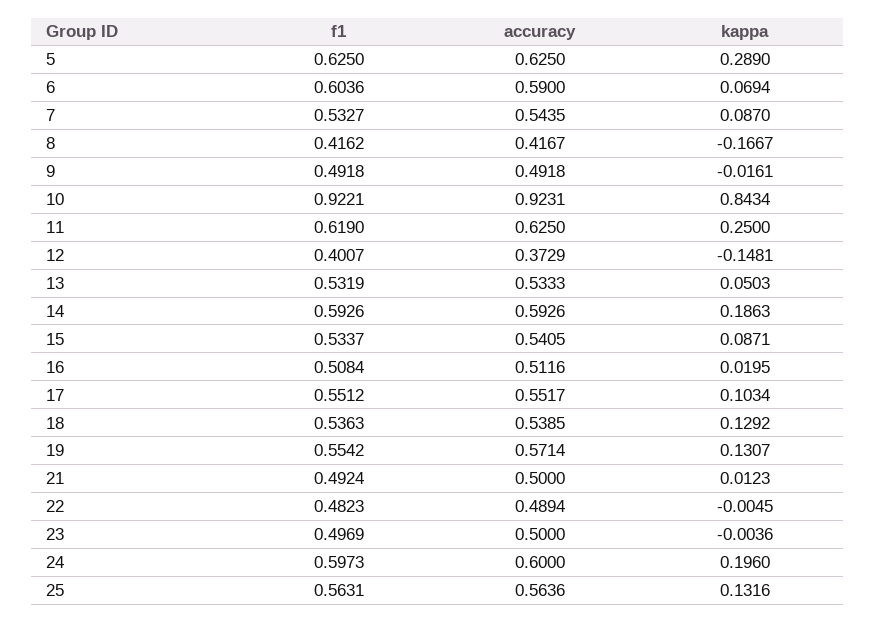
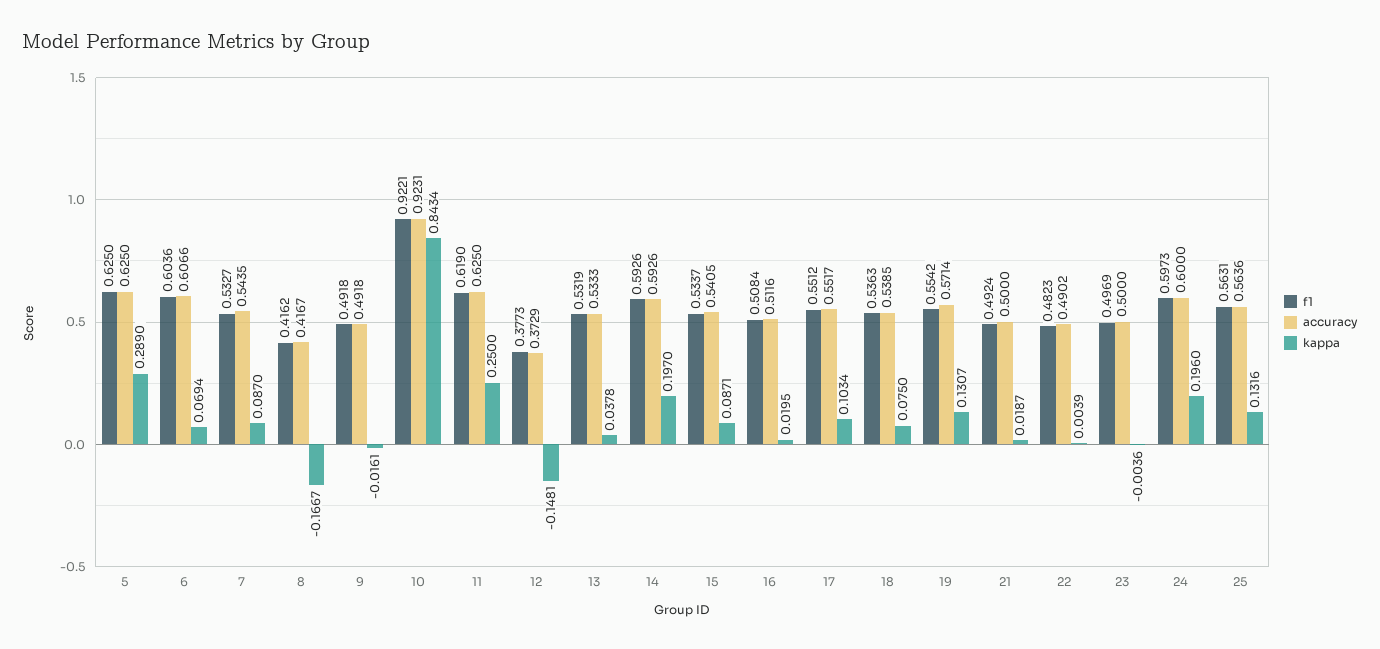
accuracy, 6: 0.59 -> 0.6066
f1, 12: 0.4007 -> 0.3773
kappa, 13: 0.0503 -> 0.0378
kappa, 14: 0.1863 -> 0.197
kappa, 18: 0.1292 -> 0.075
kappa, 21: 0.0123 -> 0.0187
accuracy, 22: 0.4894 -> 0.4902
kappa, 22: -0.0045 -> 0.0039

